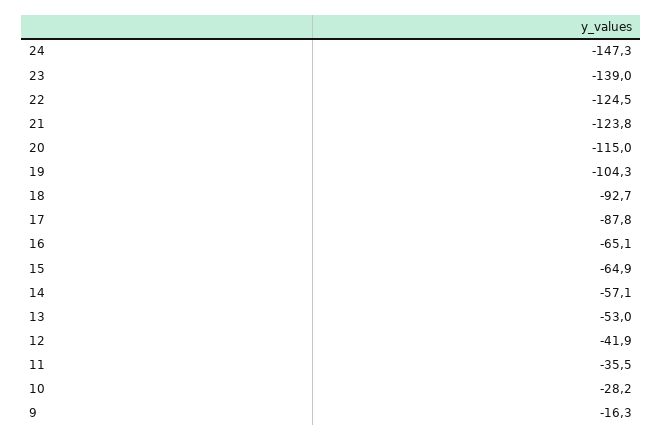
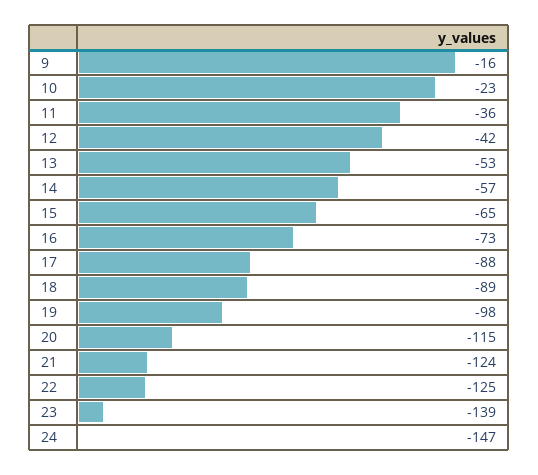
19: -104.3 -> -98
18: -92.7 -> -89
16: -65.1 -> -73
10: -28.2 -> -23

